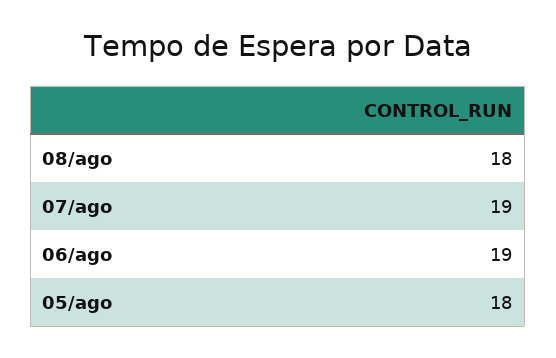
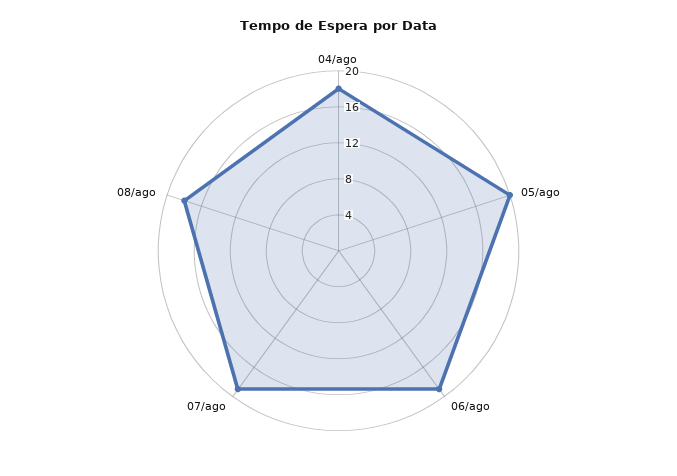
05/ago: 18 -> 20
04/ago: none -> 18

